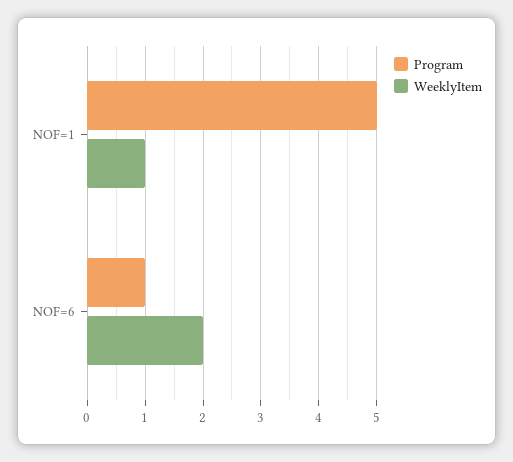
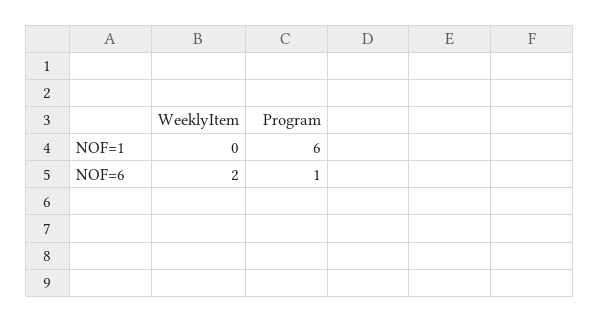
Program, NOF=1: 5 -> 6
WeeklyItem, NOF=1: 1 -> 0

